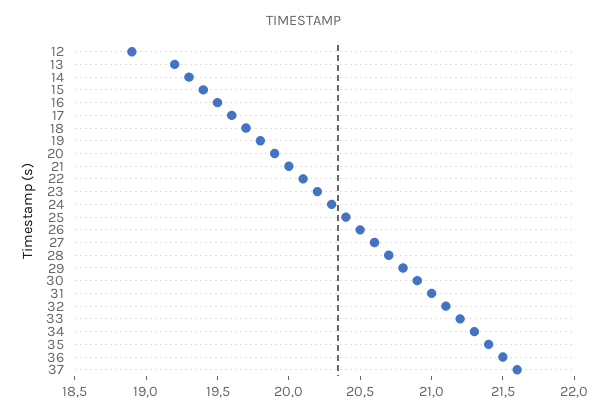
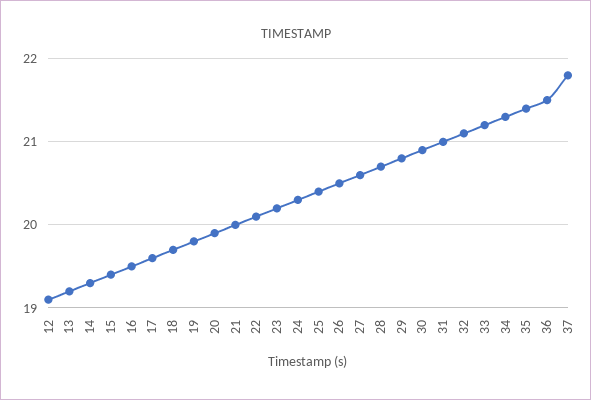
12: 18.9 -> 19.1
37: 21.6 -> 21.8

